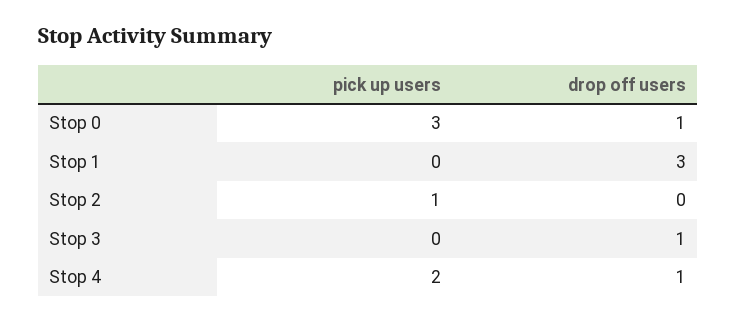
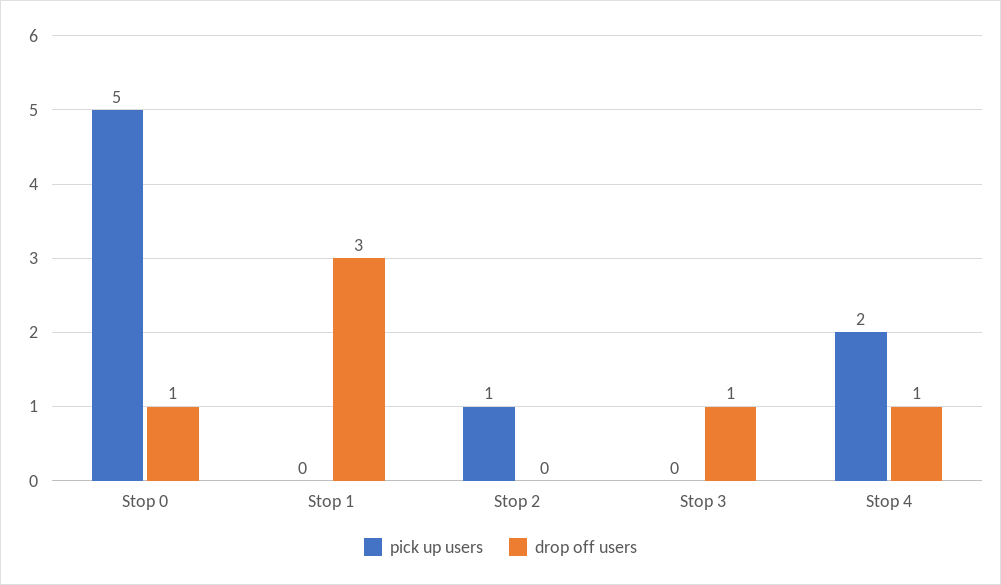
pick up users, Stop 0: 3 -> 5

